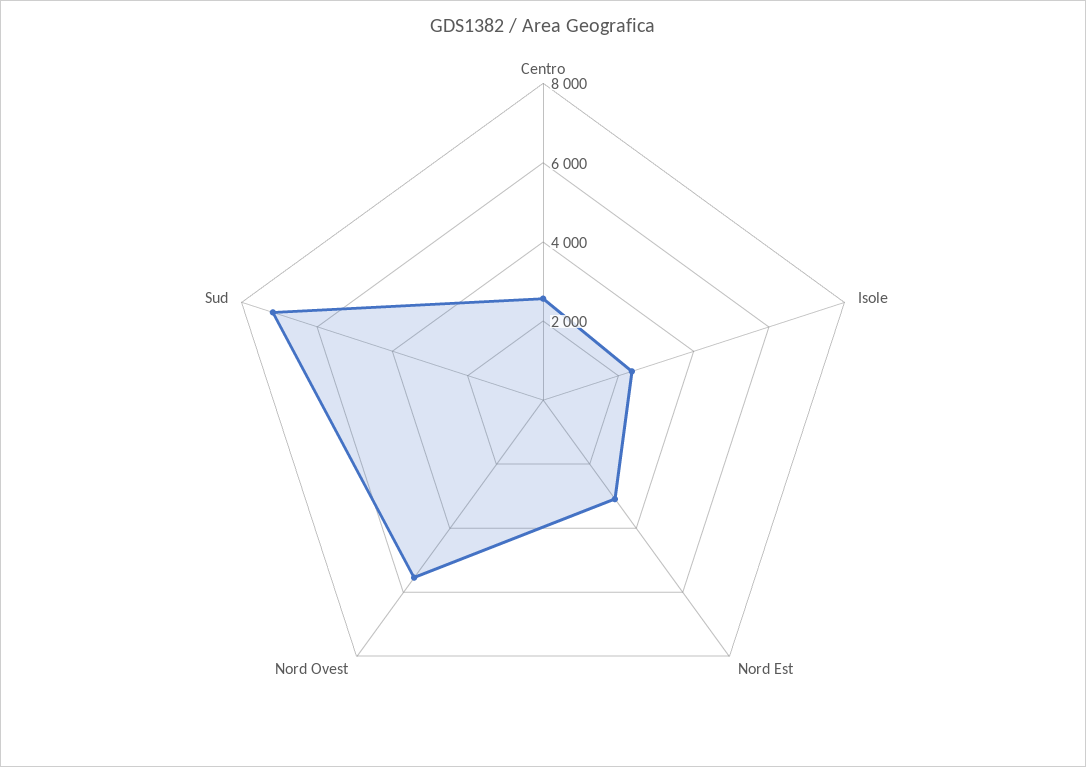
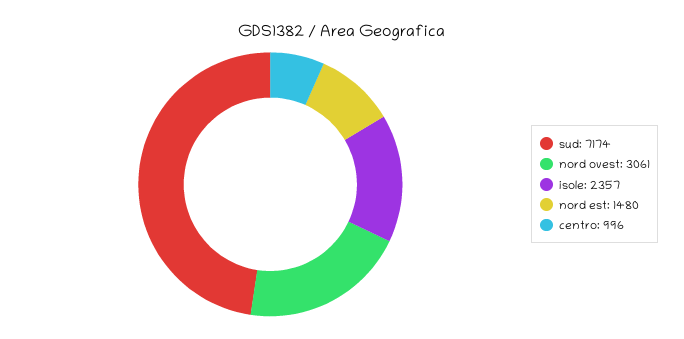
Centro: 2500 -> 996
Nord Est: 3000 -> 1480
Nord Ovest: 5500 -> 3061

